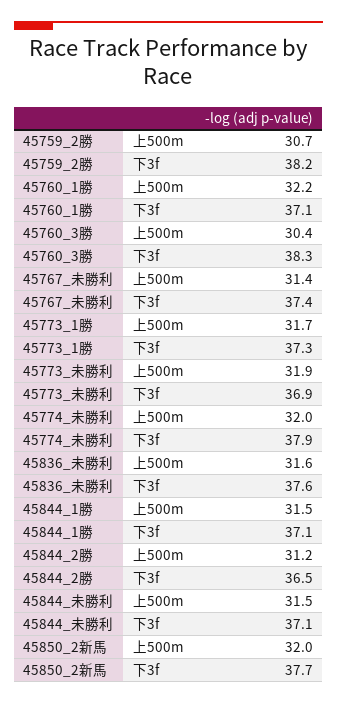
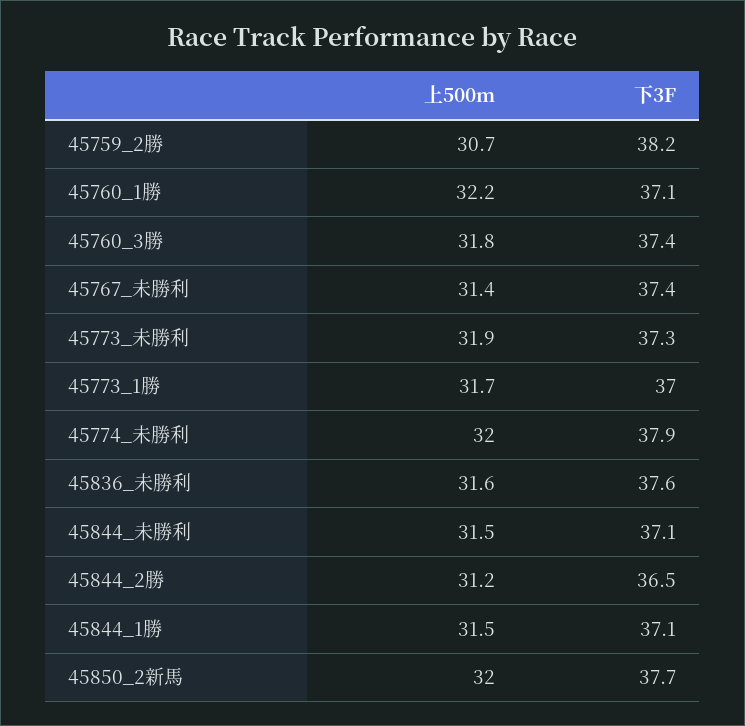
45760_3勝, 上500m: 30.4 -> 31.8
45760_3勝, 下3f: 38.3 -> 37.4
45773_1勝, 下3f: 37.3 -> 37
45773_未勝利, 下3f: 36.9 -> 37.3

